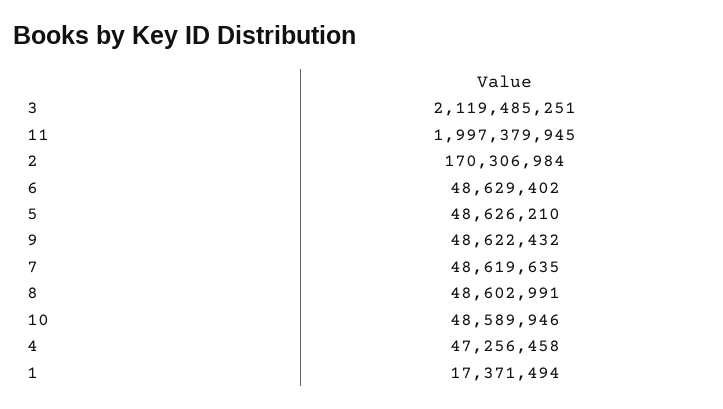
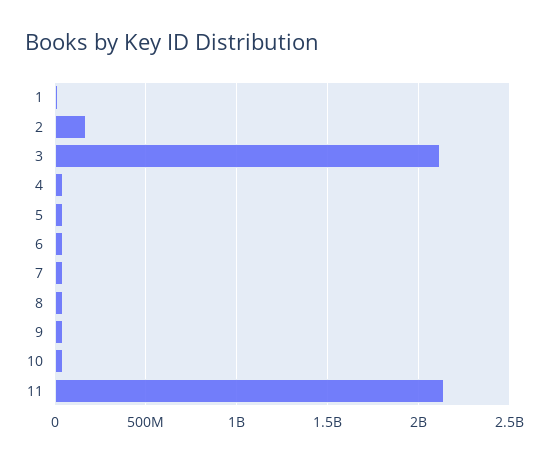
11: 1997379945 -> 2150000000

